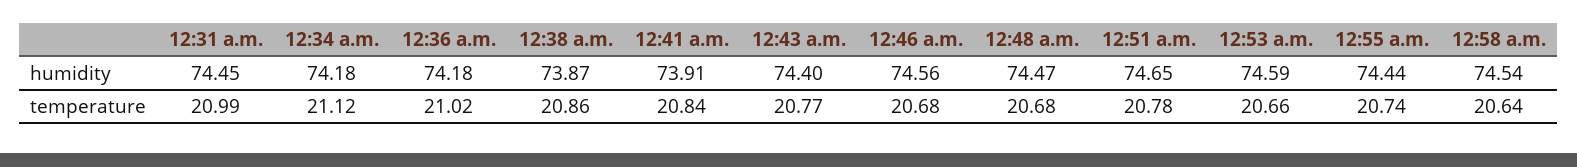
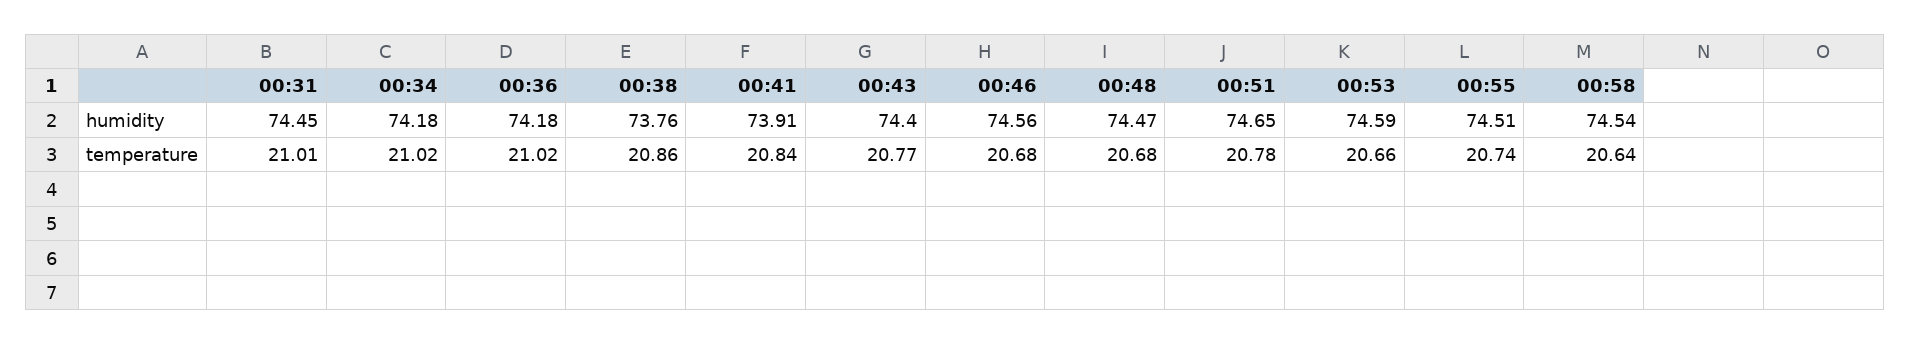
12:38 a.m., humidity: 73.87 -> 73.76
12:55 a.m., humidity: 74.44 -> 74.51
12:31 a.m., temperature: 20.99 -> 21.01
12:34 a.m., temperature: 21.12 -> 21.02

